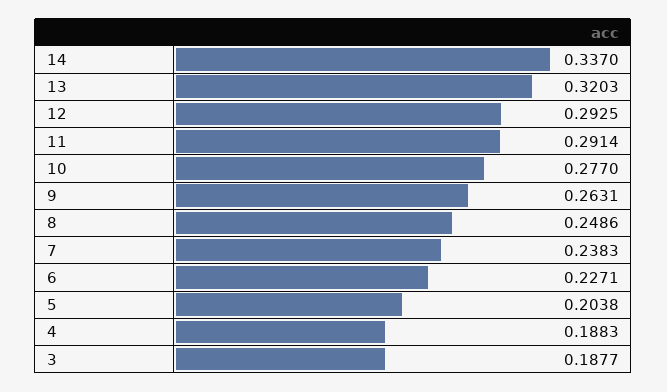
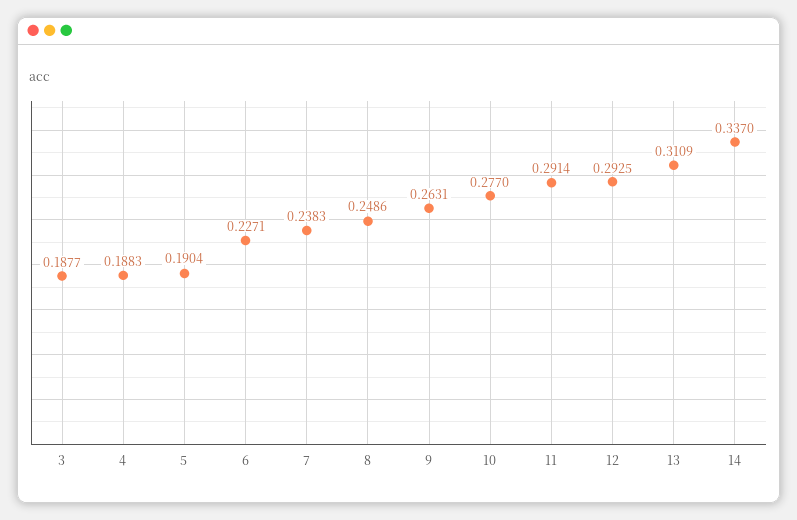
13: 0.3203 -> 0.3109
5: 0.2038 -> 0.1904

